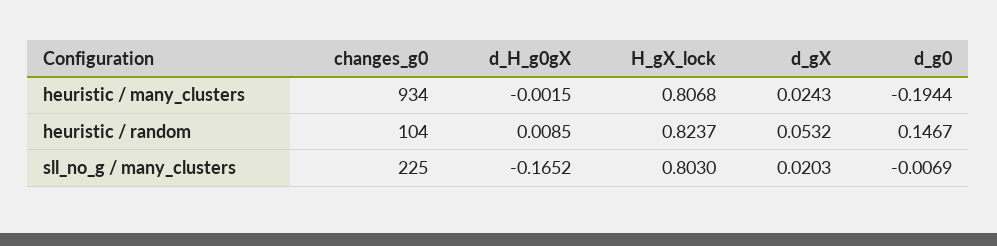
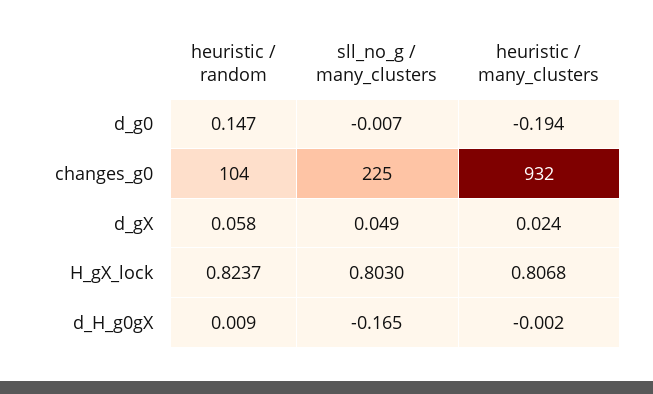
changes_g0, heuristic / many_clusters: 934 -> 932
d_gX, heuristic / random: 0.0532 -> 0.058
d_gX, sll_no_g / many_clusters: 0.0203 -> 0.049

